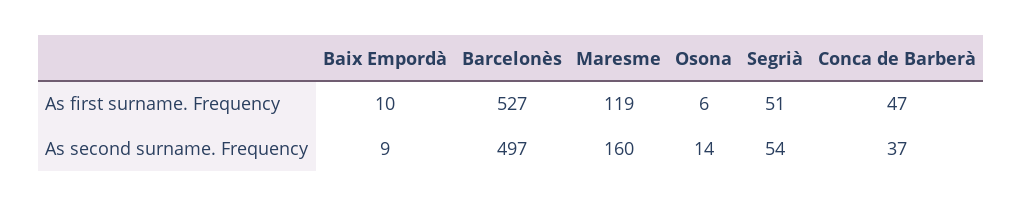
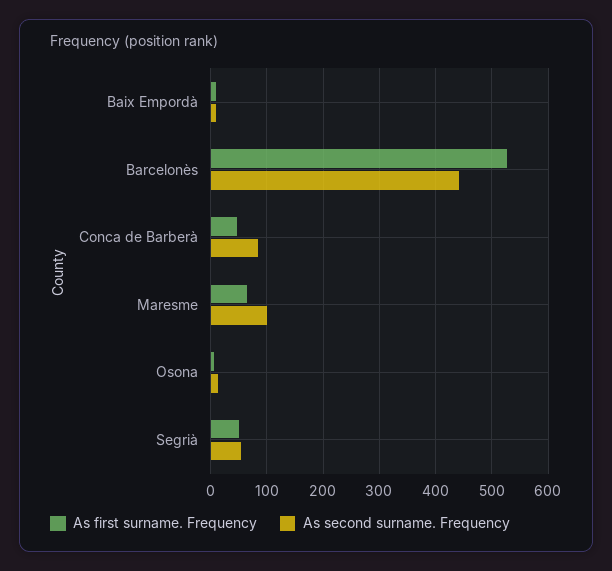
As first surname. Frequency, Maresme: 119 -> 60
As second surname. Frequency, Barcelonès: 497 -> 440
As second surname. Frequency, Maresme: 160 -> 100
As second surname. Frequency, Conca de Barberà: 37 -> 80

